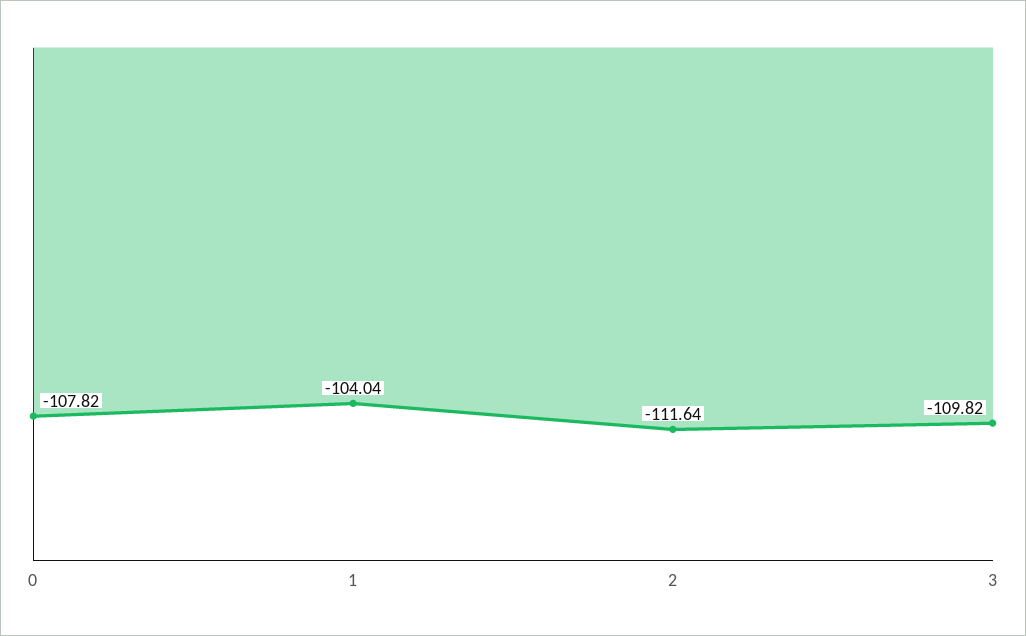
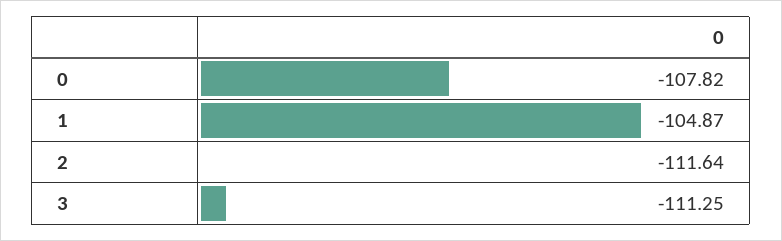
1: -104.04 -> -104.87
3: -109.82 -> -111.25

